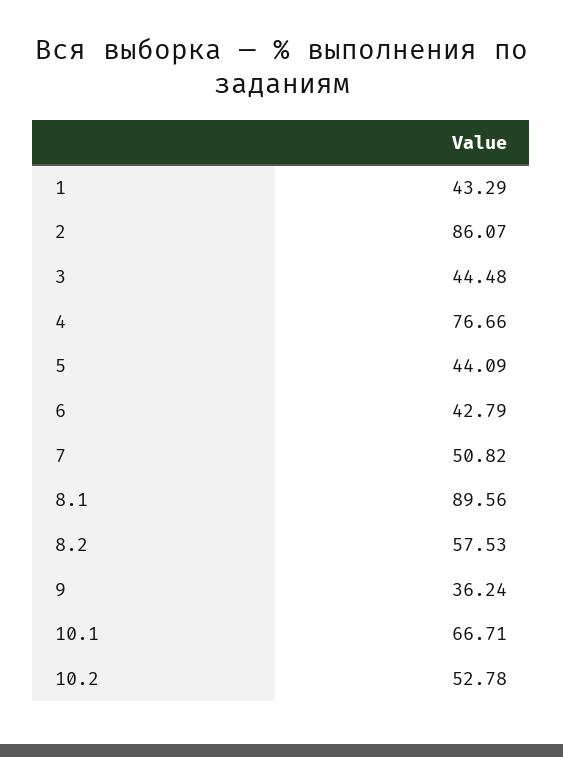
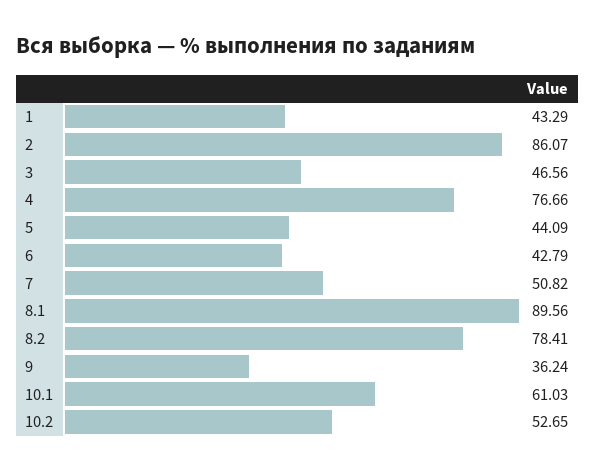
3: 44.48 -> 46.56
8.2: 57.53 -> 78.41
10.1: 66.71 -> 61.03
10.2: 52.78 -> 52.65

